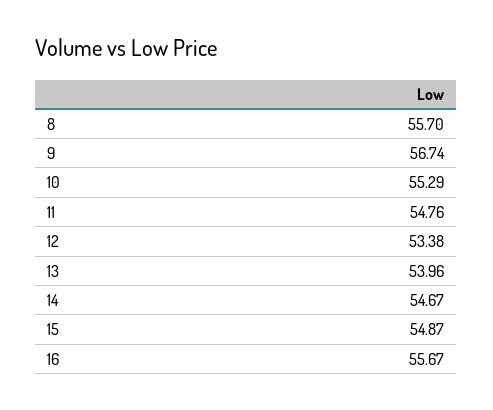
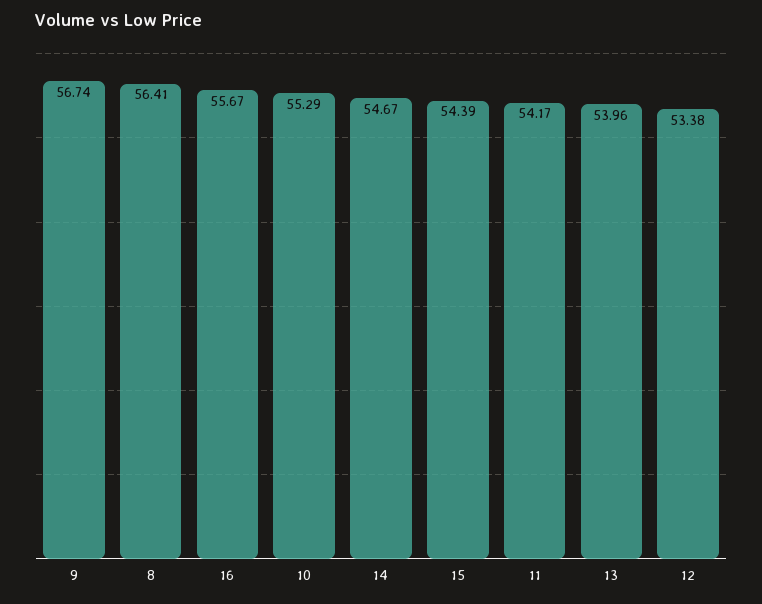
8: 55.7 -> 56.41
11: 54.76 -> 54.17
15: 54.87 -> 54.39

